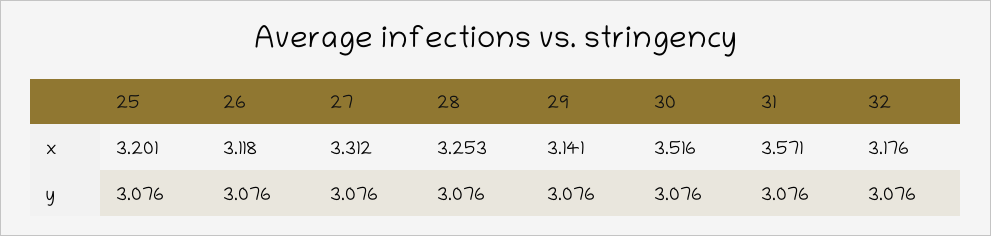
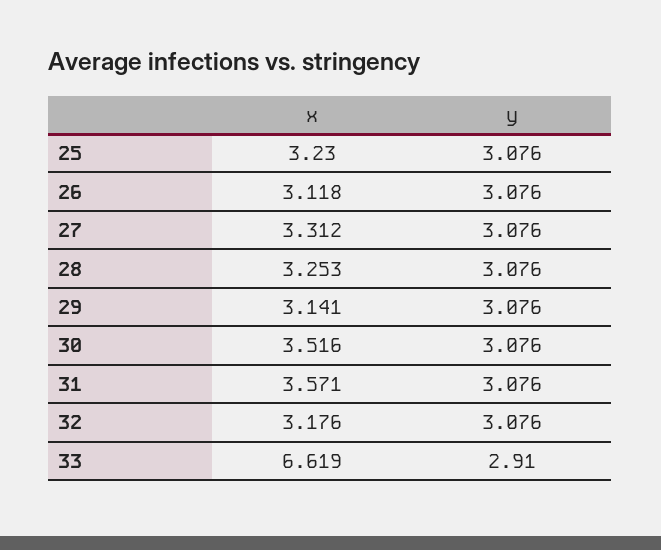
25, x: 3.201 -> 3.23
33, x: none -> 6.619
33, y: none -> 2.91

